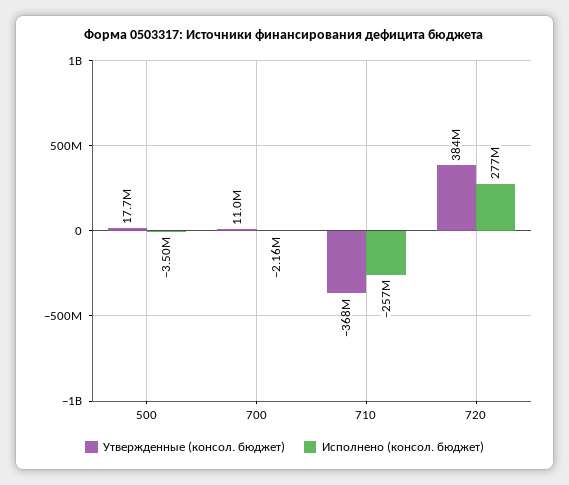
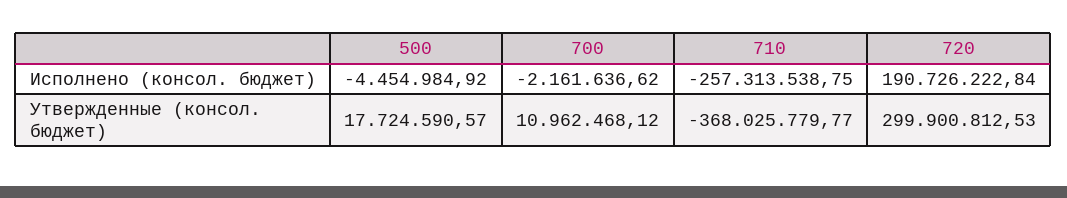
Исполнено (консол. бюджет), 500: -3500000 -> -4454984.92
Утвержденные (консол. бюджет), 720: 384000000 -> 299900812.53
Исполнено (консол. бюджет), 720: 277000000 -> 190726222.84

